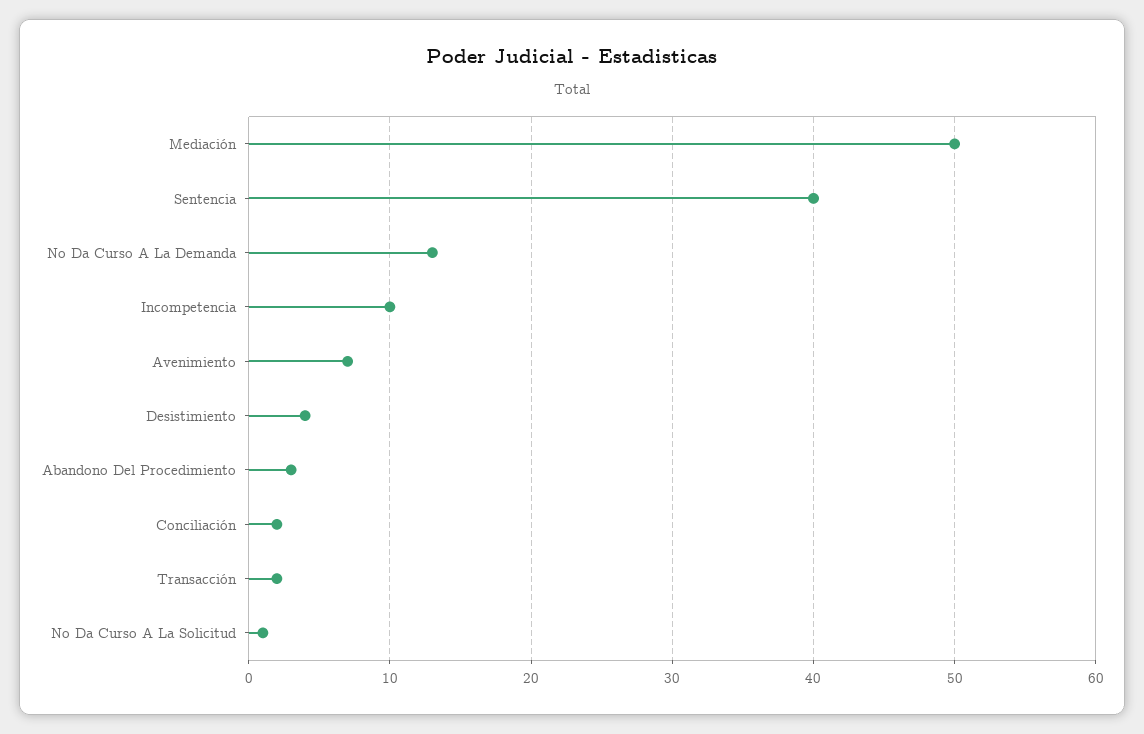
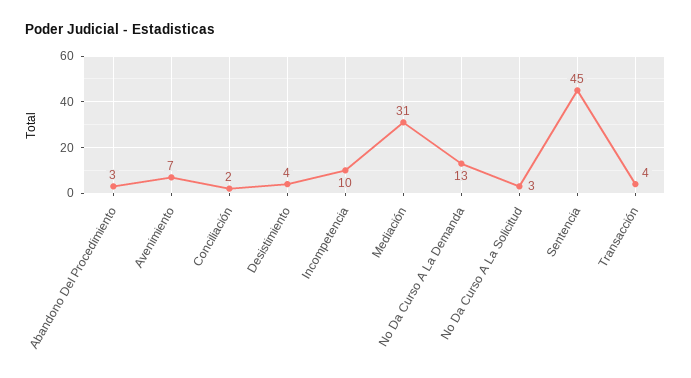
Mediación: 50 -> 31
Sentencia: 40 -> 45
Transacción: 2 -> 4
No Da Curso A La Solicitud: 1 -> 3

